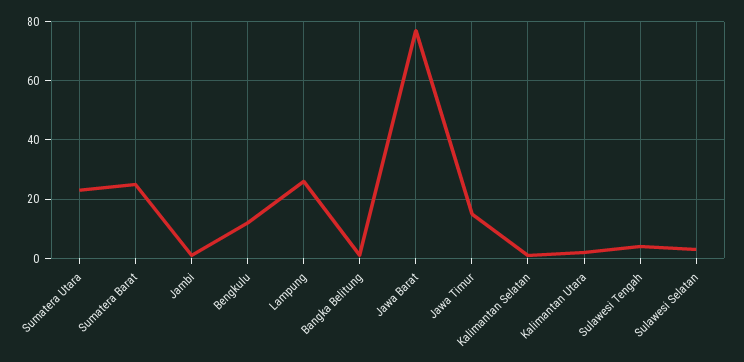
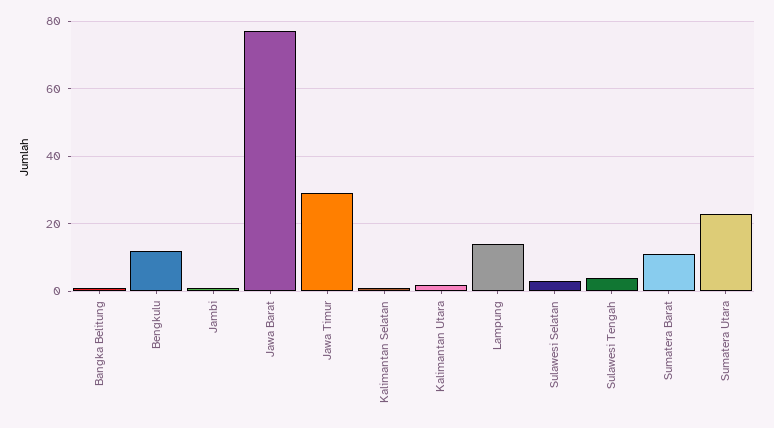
Sumatera Barat: 25 -> 10
Lampung: 25 -> 15
Jawa Timur: 15 -> 30

